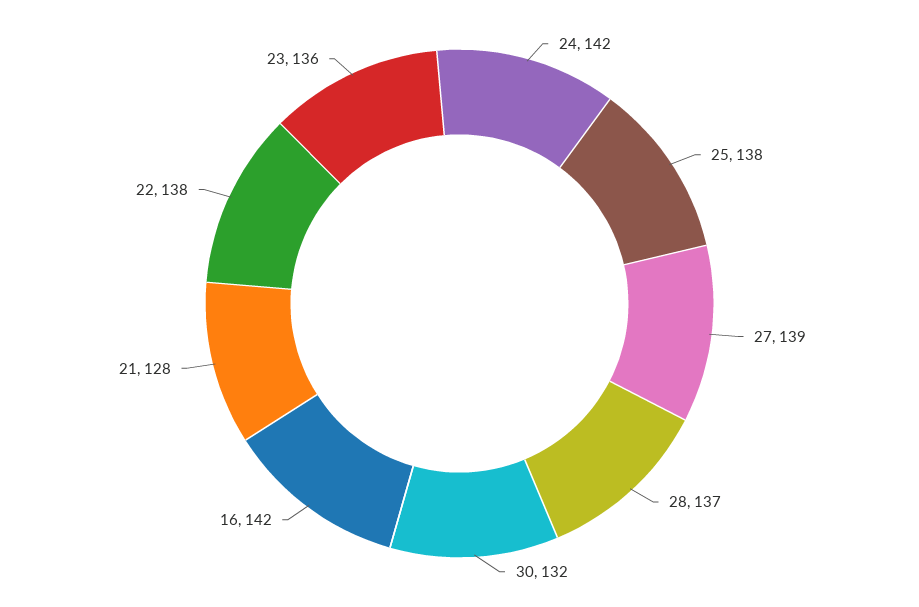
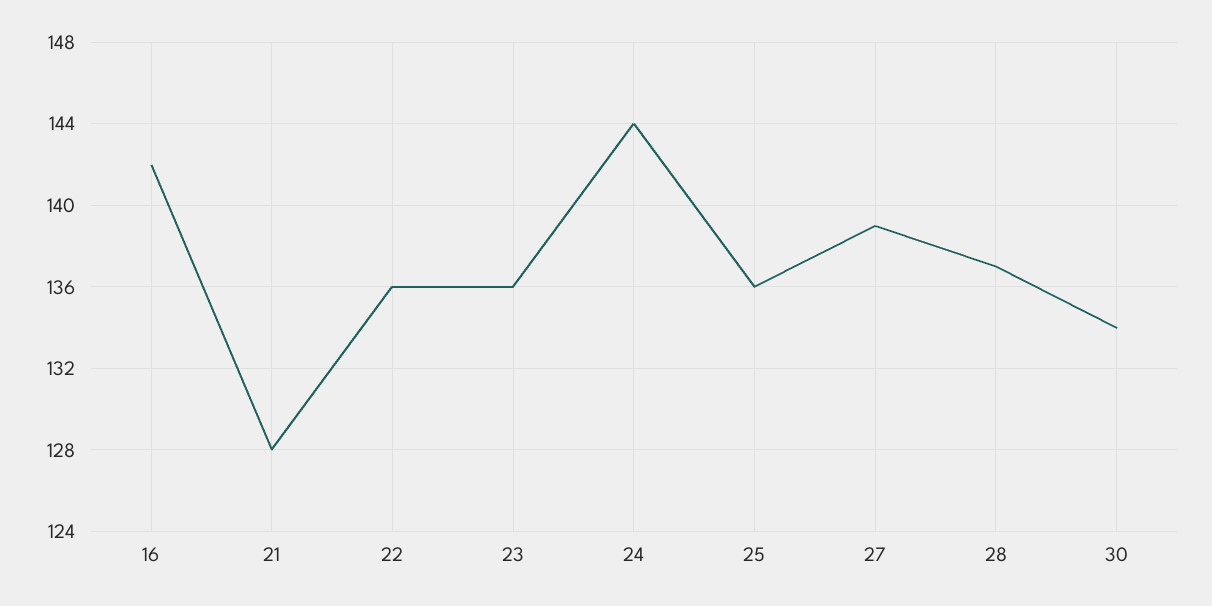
24: 142 -> 144
25: 138 -> 136
30: 132 -> 134
22: 138 -> 136

